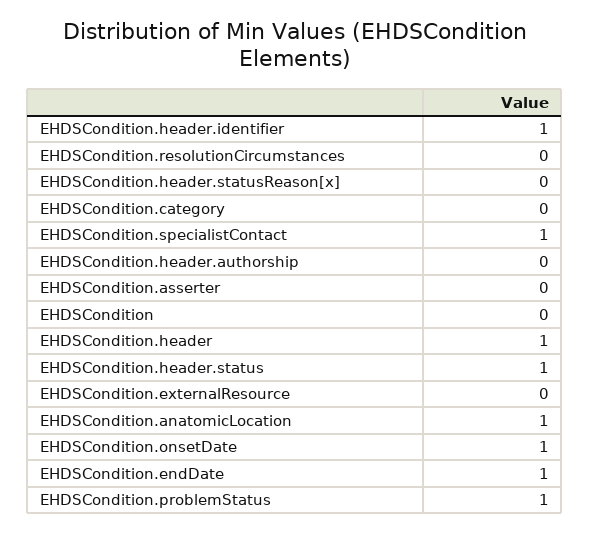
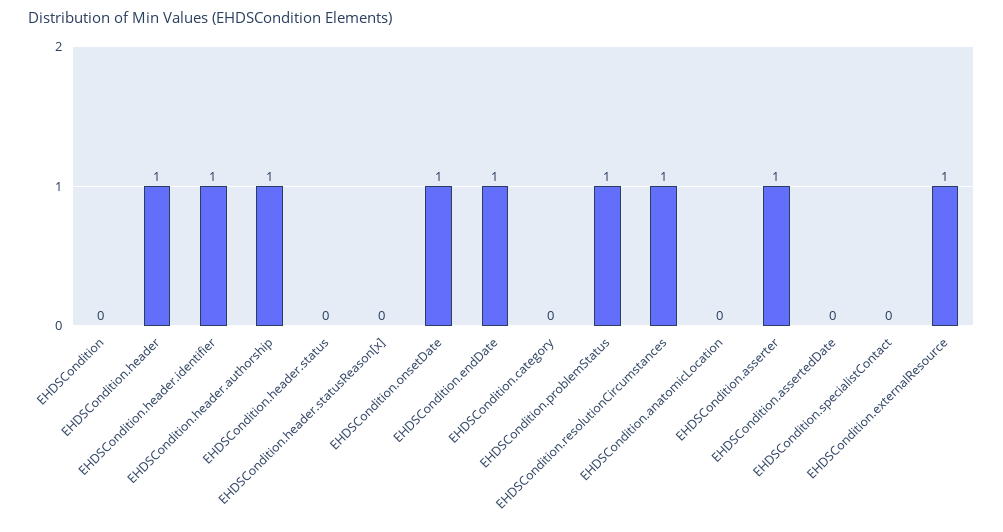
EHDSCondition.resolutionCircumstances: 0 -> 1
EHDSCondition.specialistContact: 1 -> 0
EHDSCondition.header.authorship: 0 -> 1
EHDSCondition.asserter: 0 -> 1
EHDSCondition.header.status: 1 -> 0
EHDSCondition.externalResource: 0 -> 1
EHDSCondition.anatomicLocation: 1 -> 0
EHDSCondition.assertedDate: none -> 0

